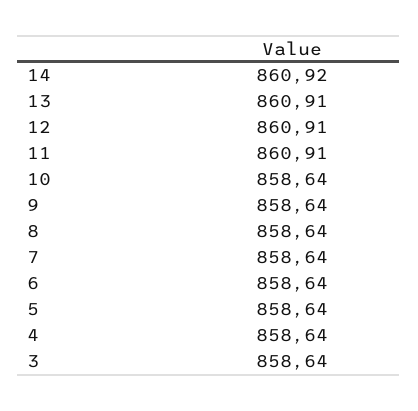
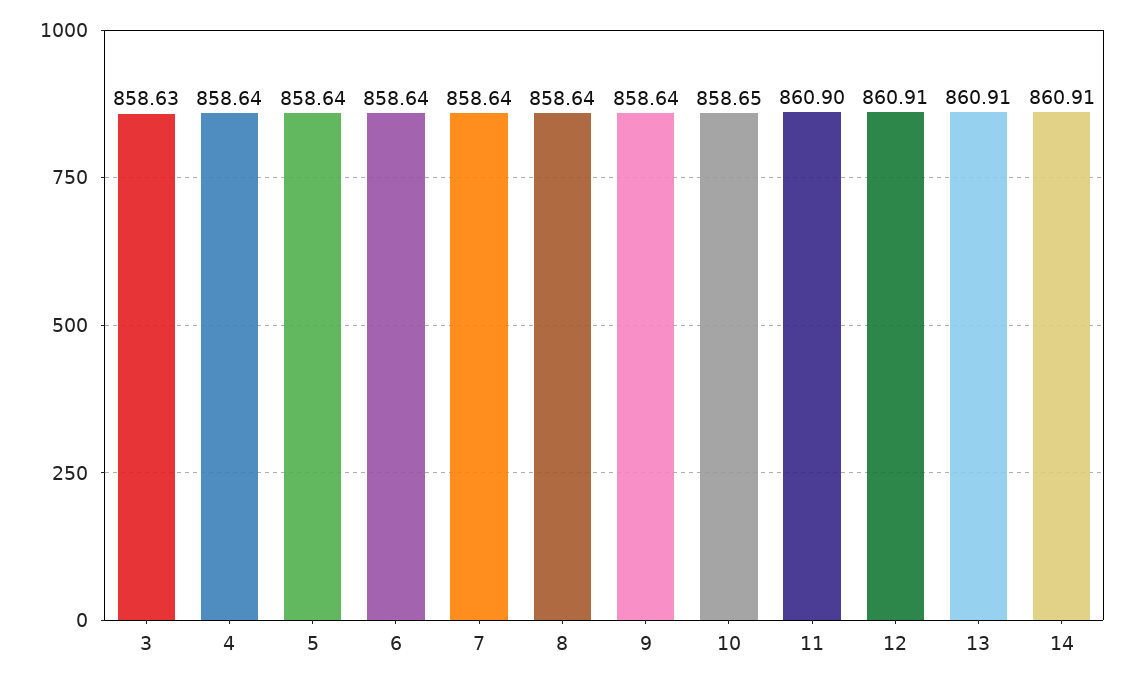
14: 860.92 -> 860.91
11: 860.91 -> 860.9
10: 858.64 -> 858.65
3: 858.64 -> 858.63

